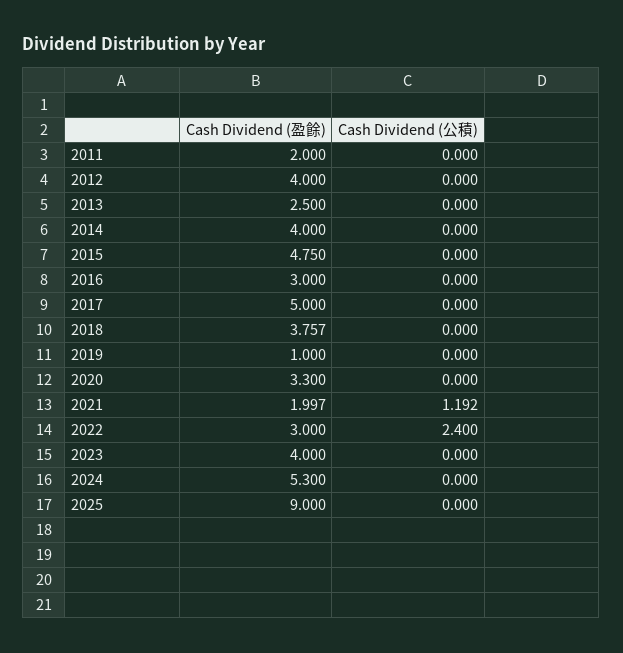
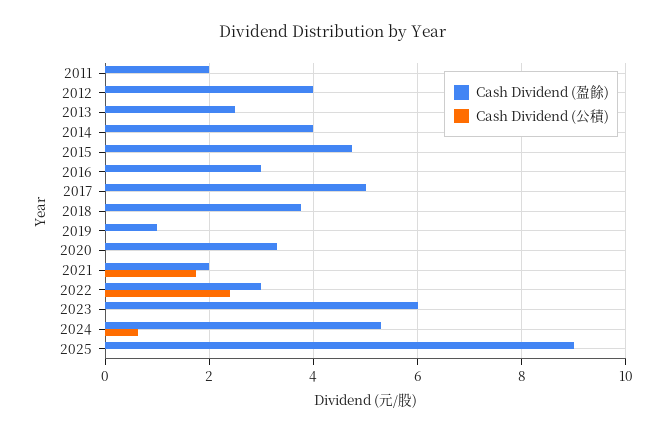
Cash Dividend (公積), 2021: 1.192 -> 1.8
Cash Dividend (盈餘), 2023: 4 -> 6
Cash Dividend (公積), 2024: 0 -> 0.6

